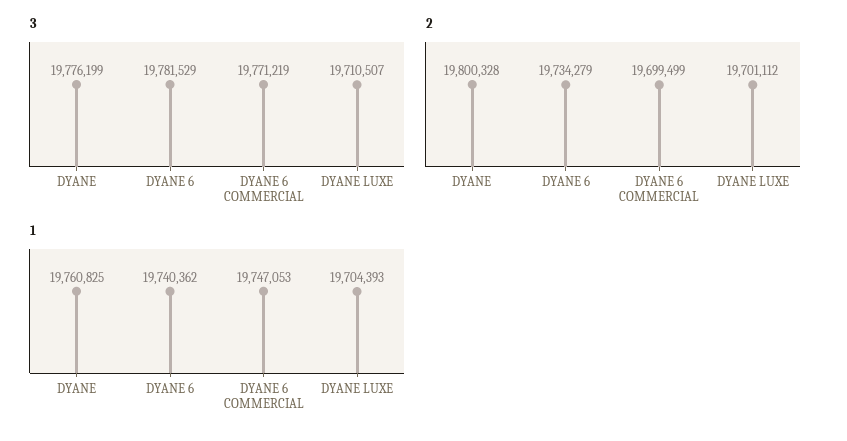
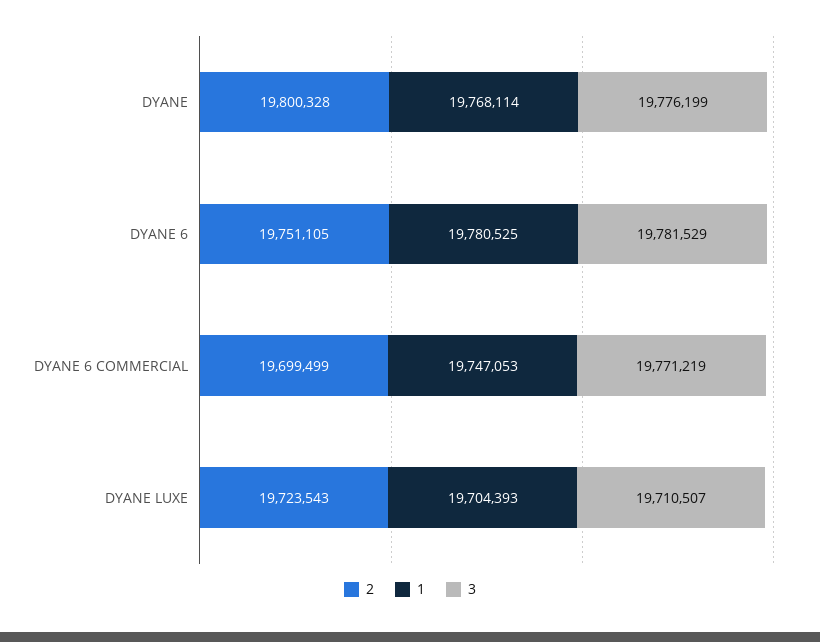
2, DYANE 6: 19734279 -> 19751105
2, DYANE LUXE: 19701112 -> 19723543
1, DYANE: 19760825 -> 19768114
1, DYANE 6: 19740362 -> 19780525

